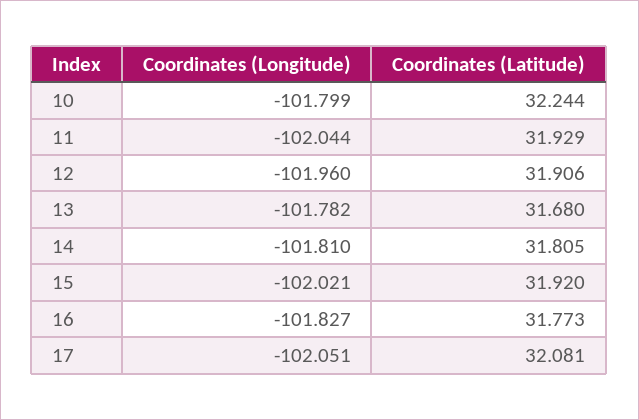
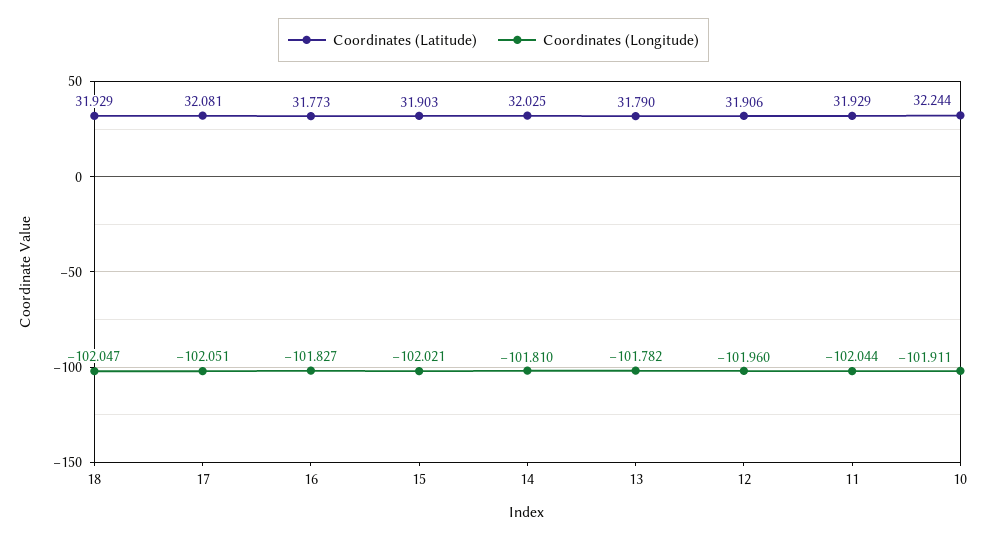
Coordinates (Longitude), 10: -101.799 -> -101.911
Coordinates (Latitude), 13: 31.68 -> 31.79
Coordinates (Latitude), 14: 31.805 -> 32.025
Coordinates (Latitude), 15: 31.92 -> 31.903
Coordinates (Latitude), 18: none -> 31.929
Coordinates (Longitude), 18: none -> -102.047

